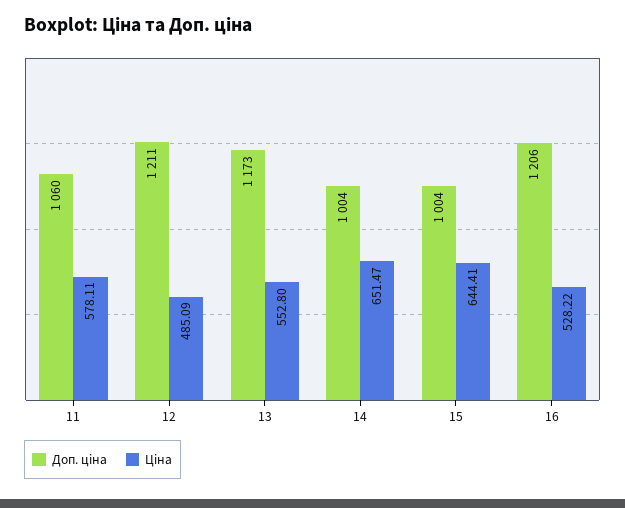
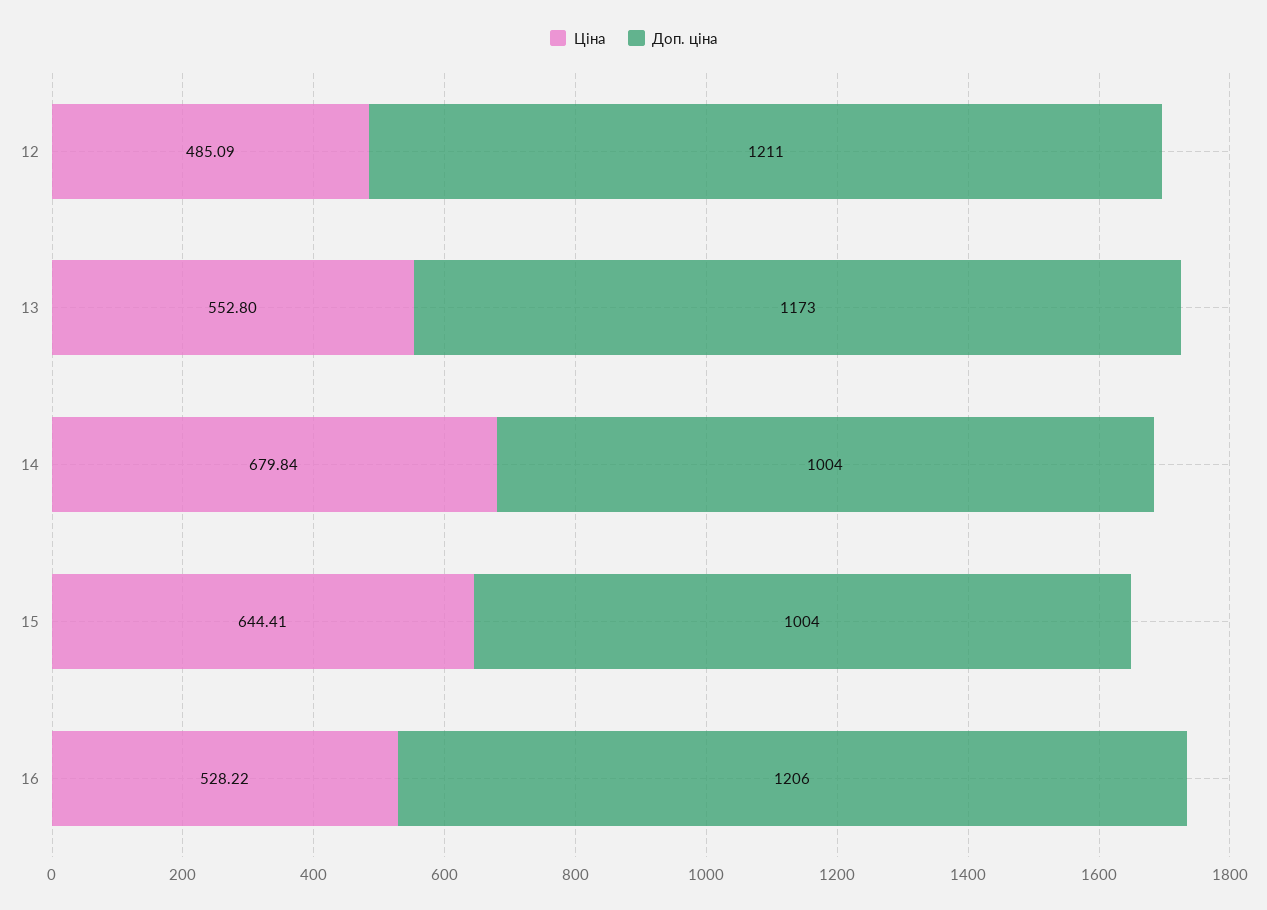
Доп. ціна, 11: 1060 -> none
Ціна, 11: 578.11 -> none
Ціна, 14: 651.47 -> 679.84

